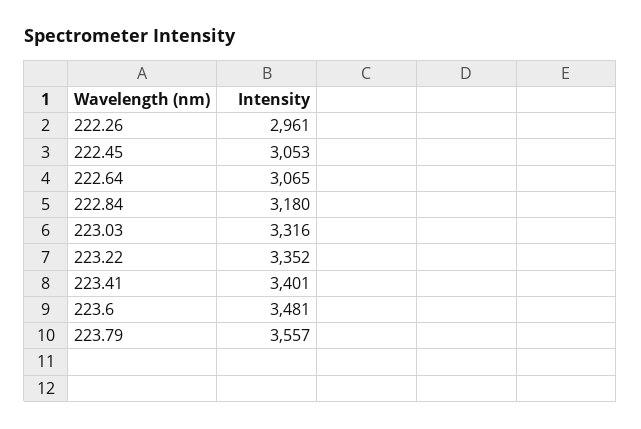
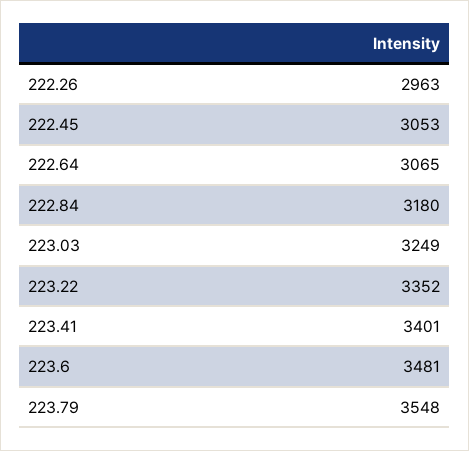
222.26: 2961 -> 2963
223.03: 3316 -> 3249
223.79: 3557 -> 3548

